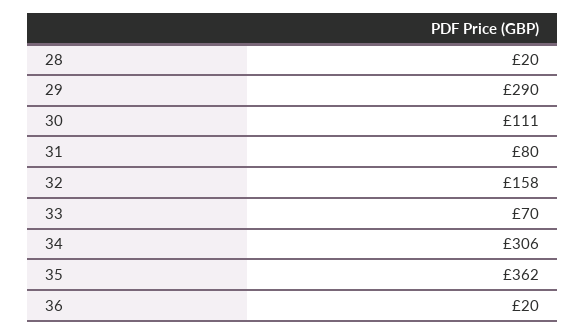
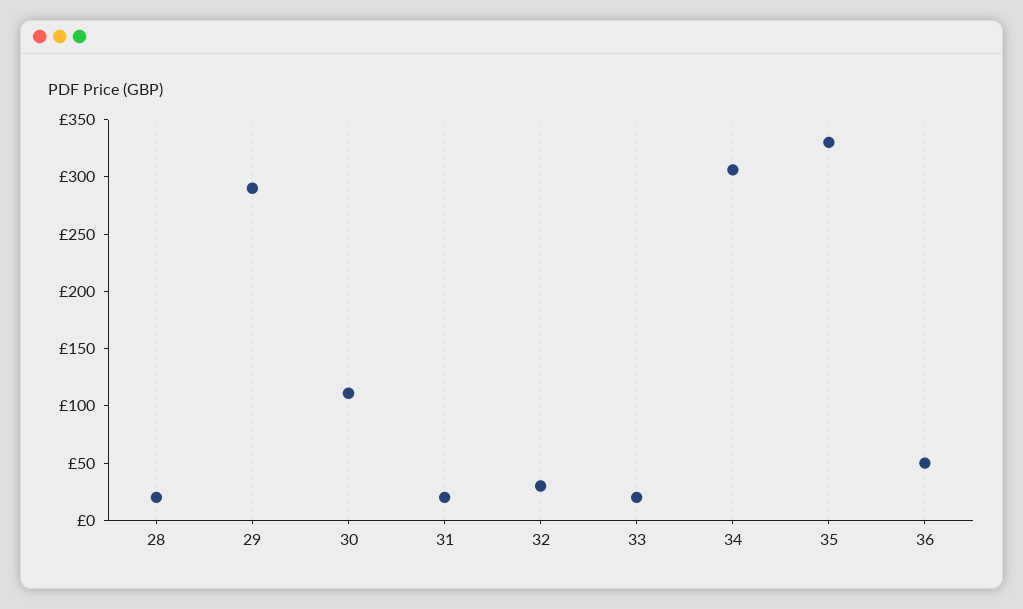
31: 80 -> 20
32: 158 -> 30
33: 70 -> 20
35: 362 -> 330
36: 20 -> 50

